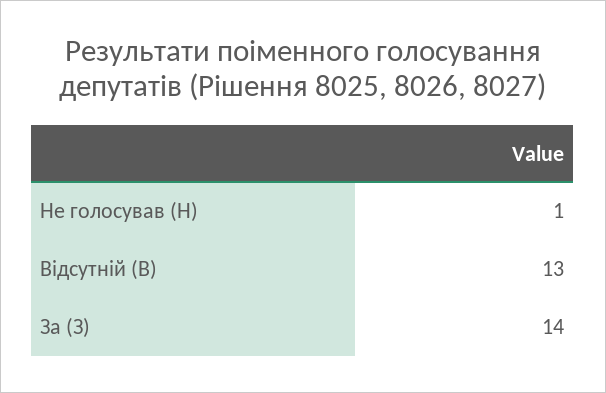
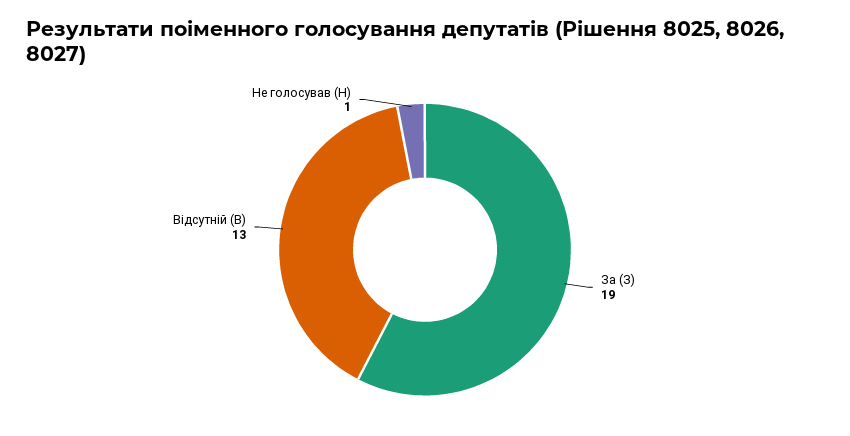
За (З): 14 -> 19

